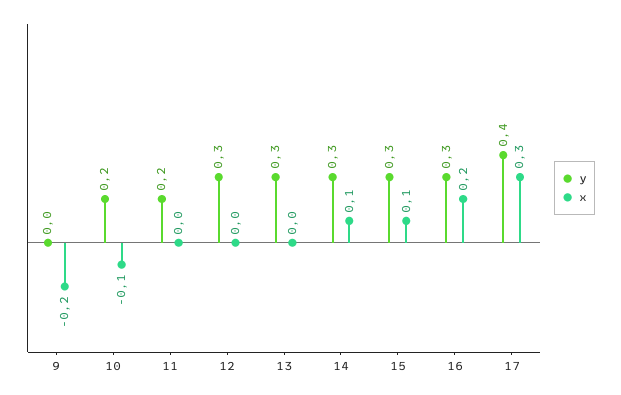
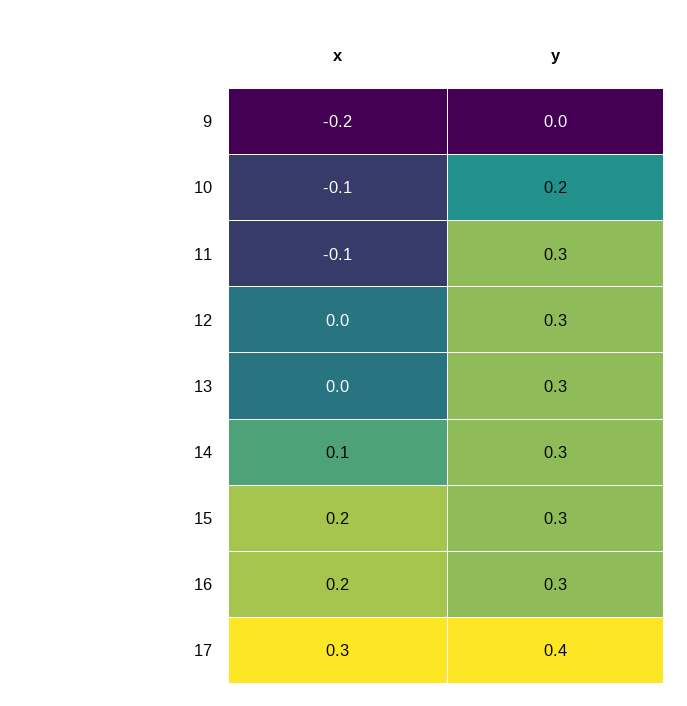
y, 11: 0.2 -> 0.3
x, 11: 0 -> -0.1
x, 15: 0.1 -> 0.2

